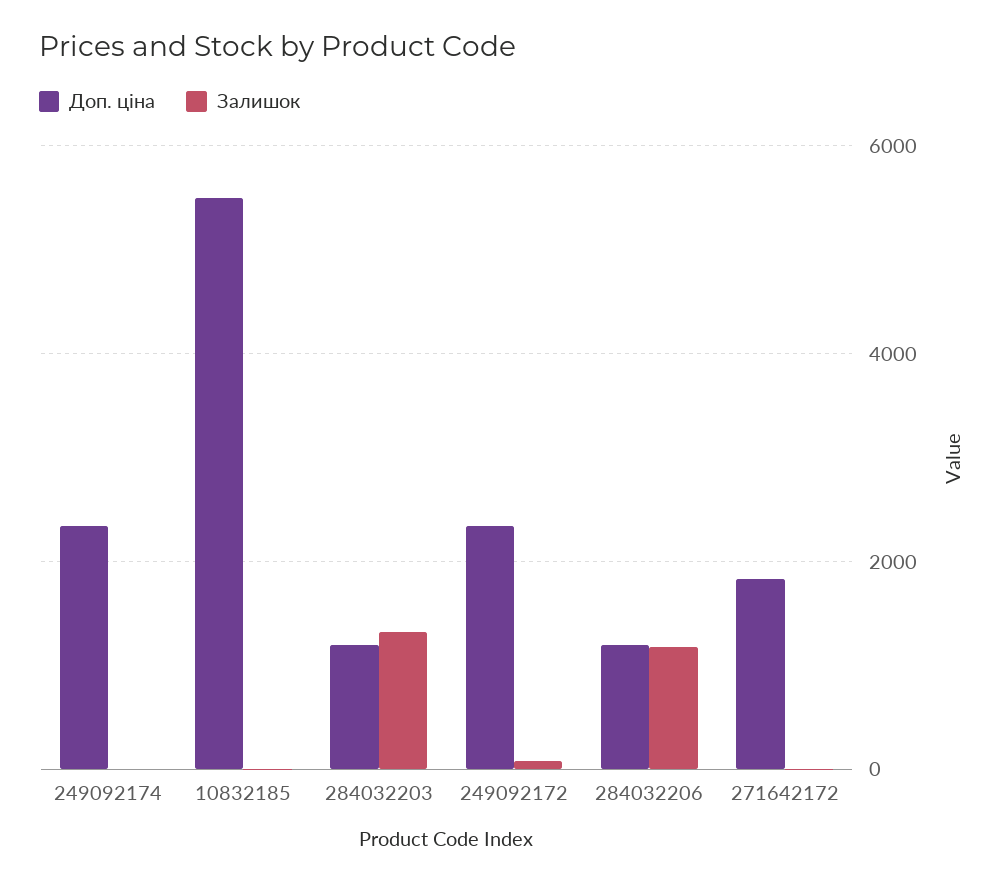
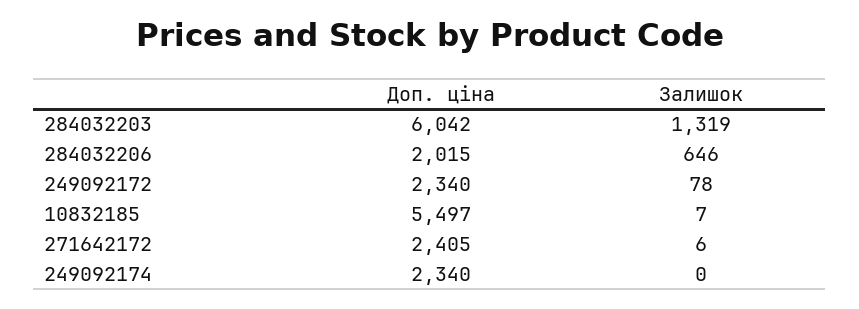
Доп. ціна, 284032203: 1200 -> 6042
Доп. ціна, 284032206: 1200 -> 2015
Залишок, 284032206: 1200 -> 646
Доп. ціна, 271642172: 1800 -> 2405

